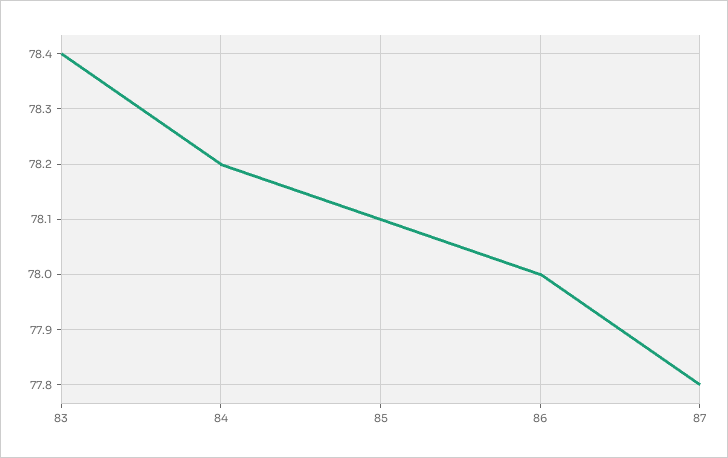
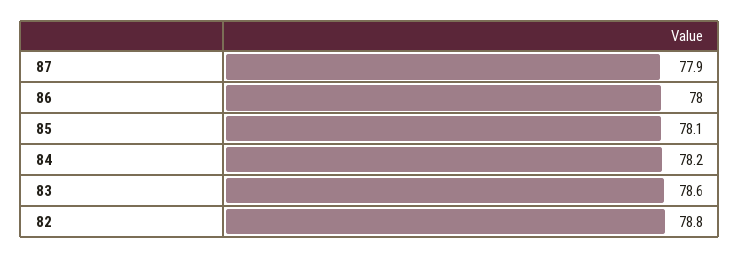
83: 78.4 -> 78.6
87: 77.8 -> 77.9
82: none -> 78.8

